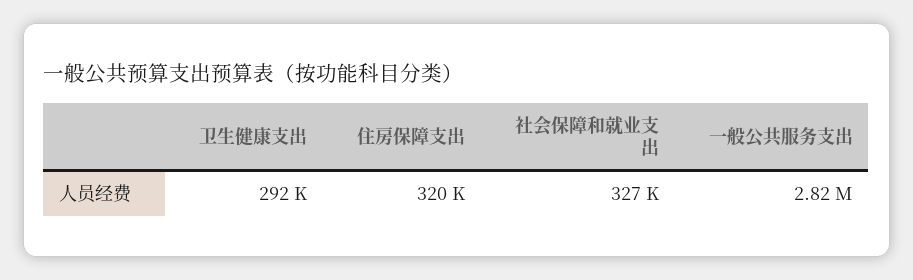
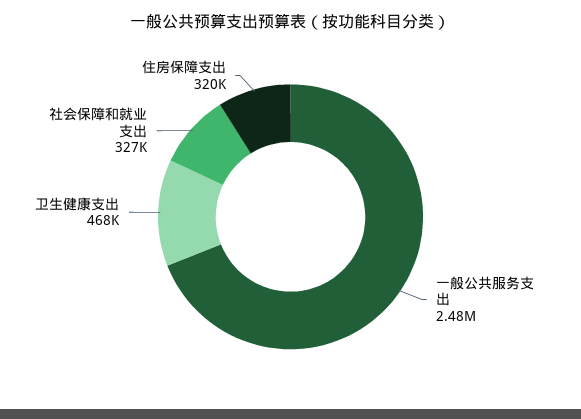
卫生健康支出: 292000 -> 468000
一般公共服务支出: 2820000 -> 2480000

